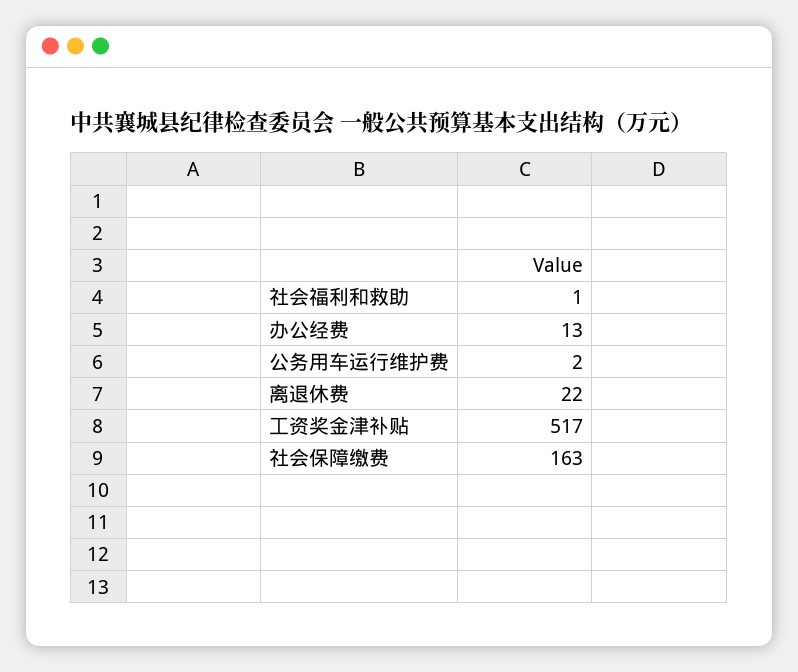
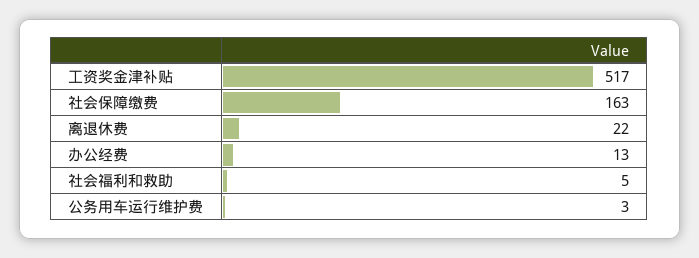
社会福利和救助: 1 -> 5
公务用车运行维护费: 2 -> 3

